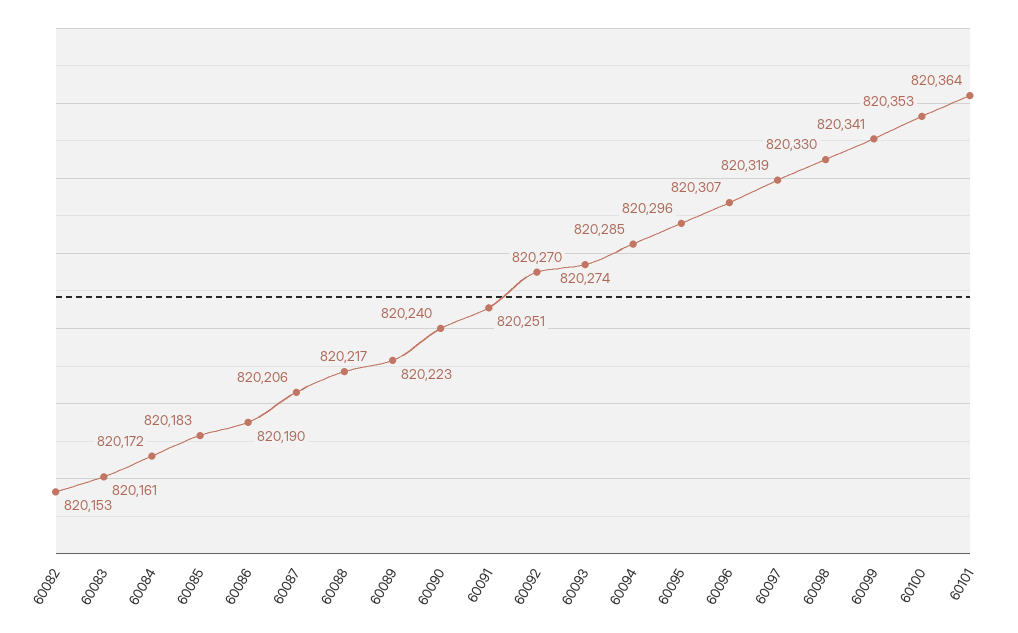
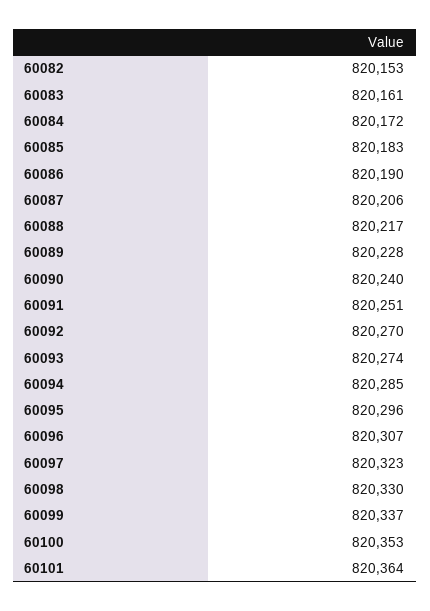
60089: 820223 -> 820228
60097: 820319 -> 820323
60099: 820341 -> 820337

